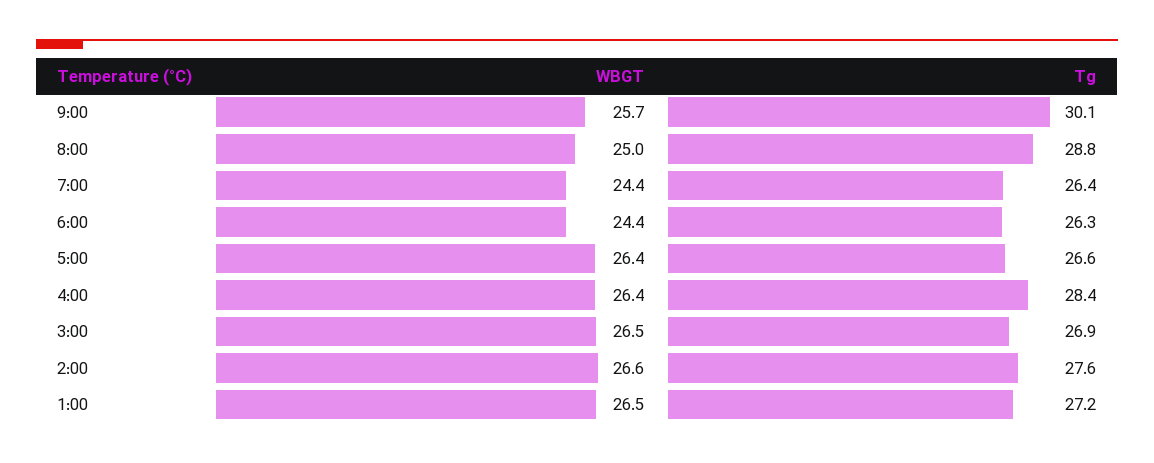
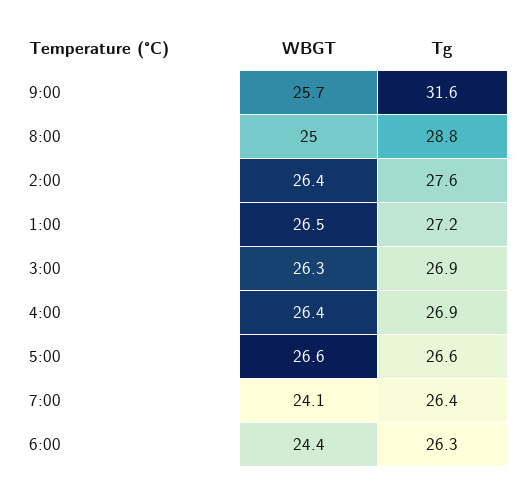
Tg, 9:00: 30.1 -> 31.6
WBGT, 7:00: 24.4 -> 24.1
WBGT, 5:00: 26.4 -> 26.6
Tg, 4:00: 28.4 -> 26.9
WBGT, 3:00: 26.5 -> 26.3
WBGT, 2:00: 26.6 -> 26.4

